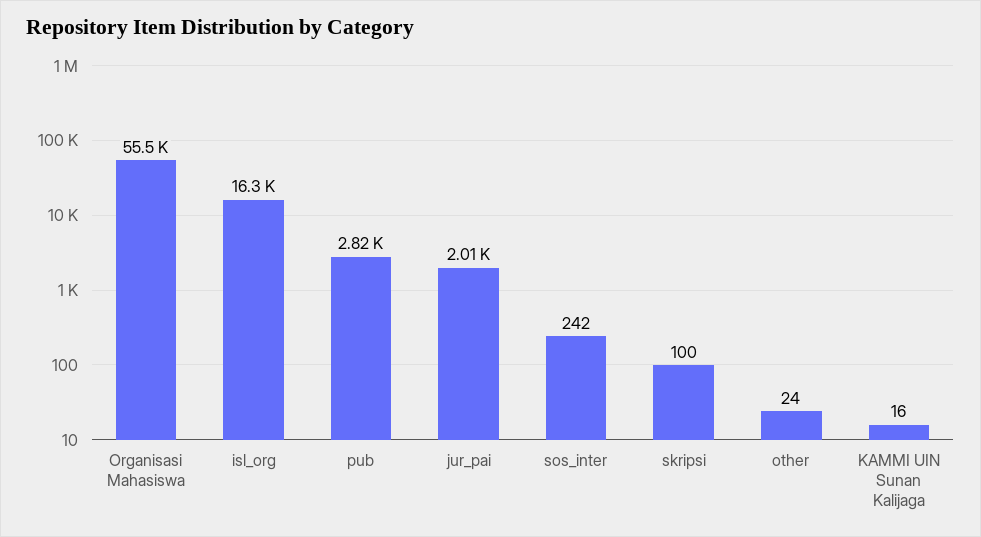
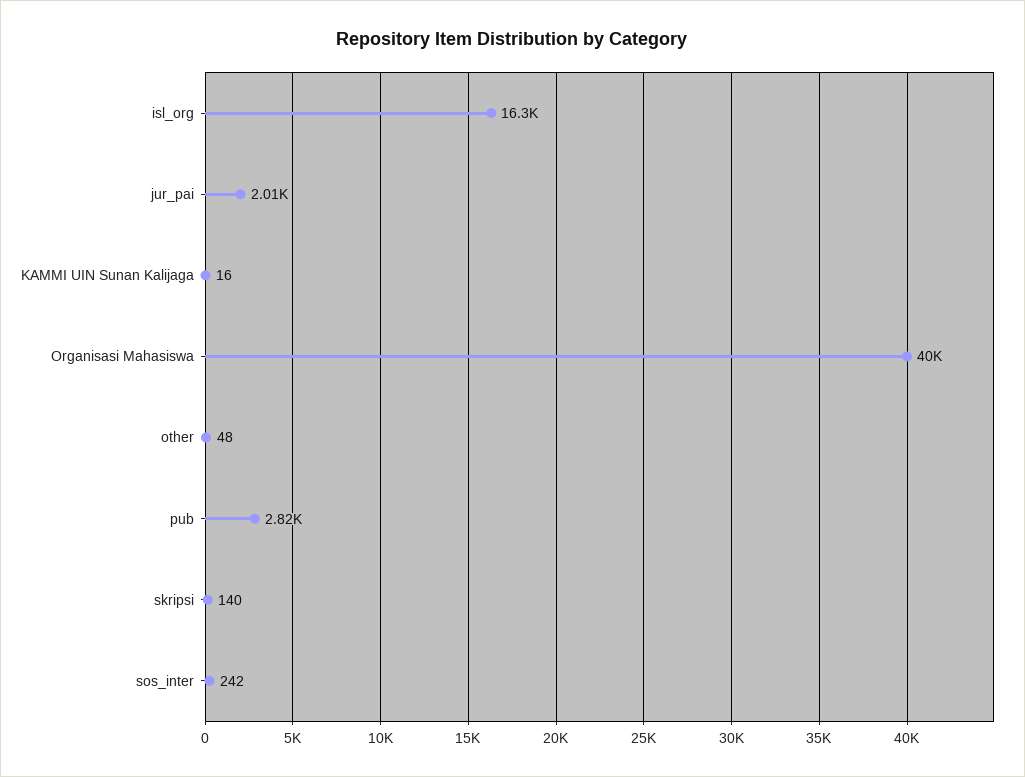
Organisasi Mahasiswa: 55500 -> 40000
skripsi: 100 -> 140
other: 24 -> 48

